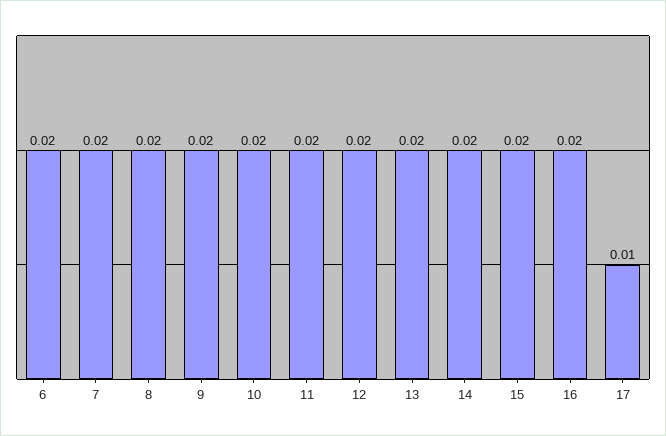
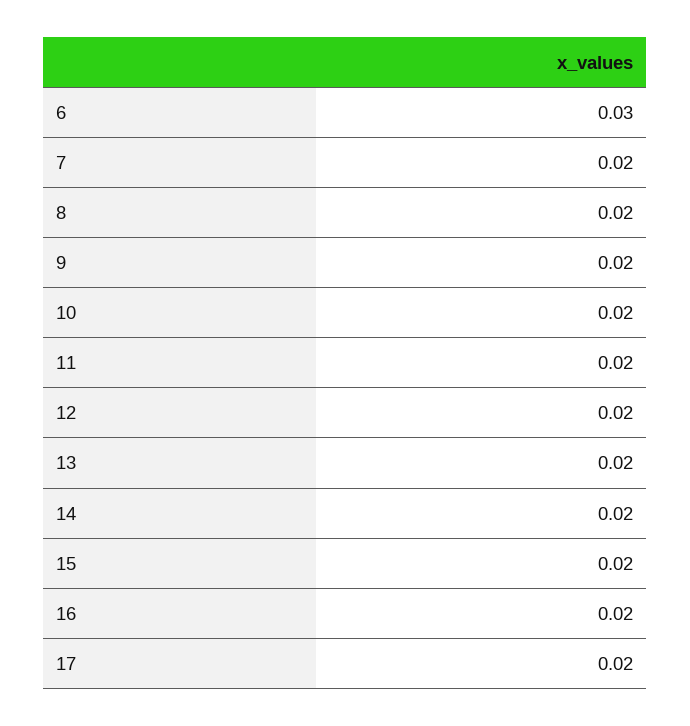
6: 0.02 -> 0.03
17: 0.01 -> 0.02

